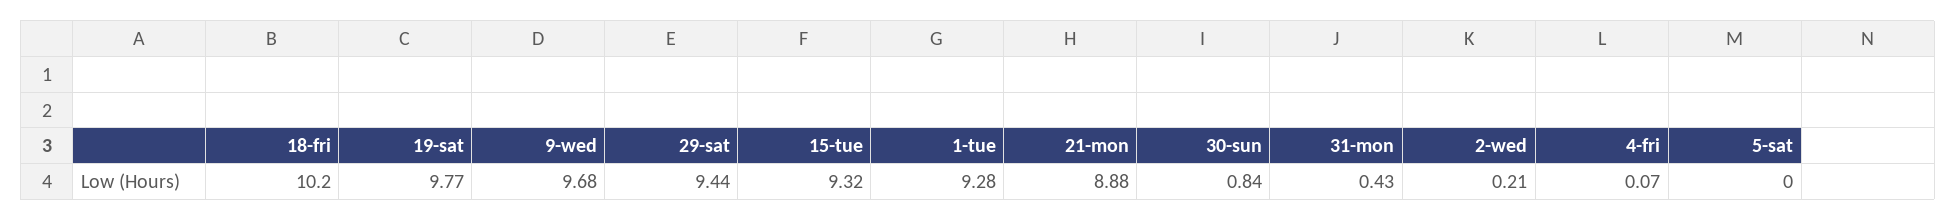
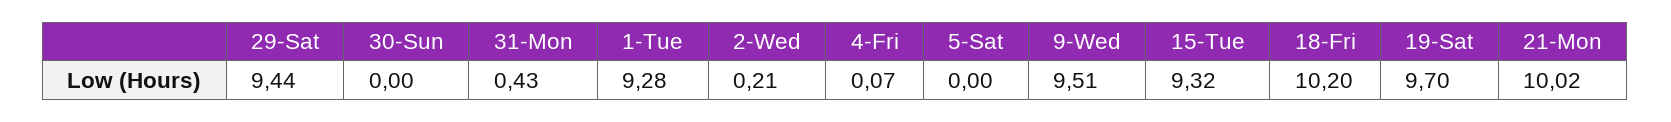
19-sat: 9.77 -> 9.7
9-wed: 9.68 -> 9.51
21-mon: 8.88 -> 10.02
30-sun: 0.84 -> 0

